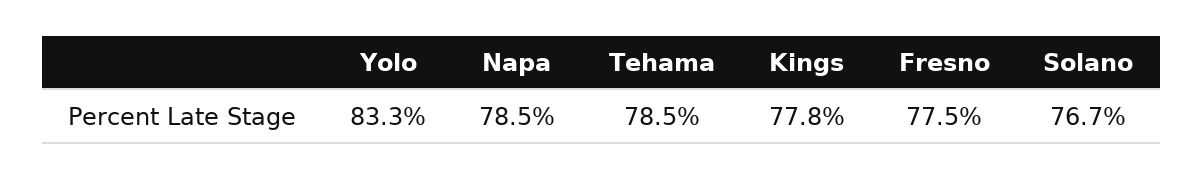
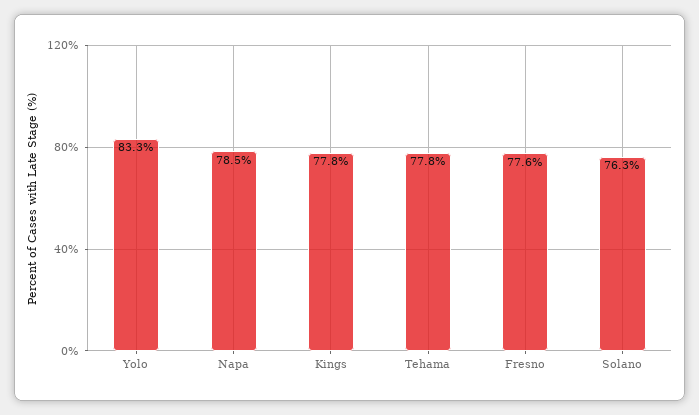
Tehama: 78.5 -> 77.8
Fresno: 77.5 -> 77.6
Solano: 76.7 -> 76.3

